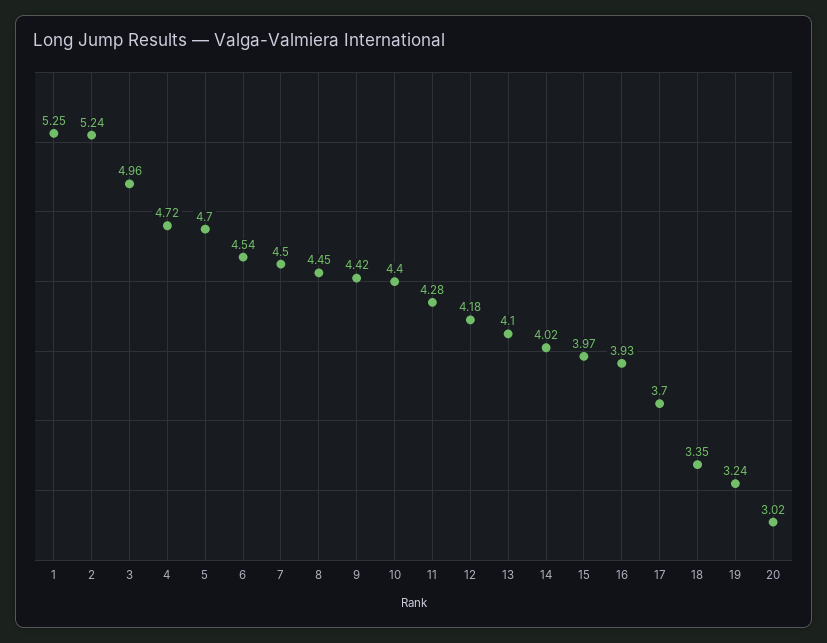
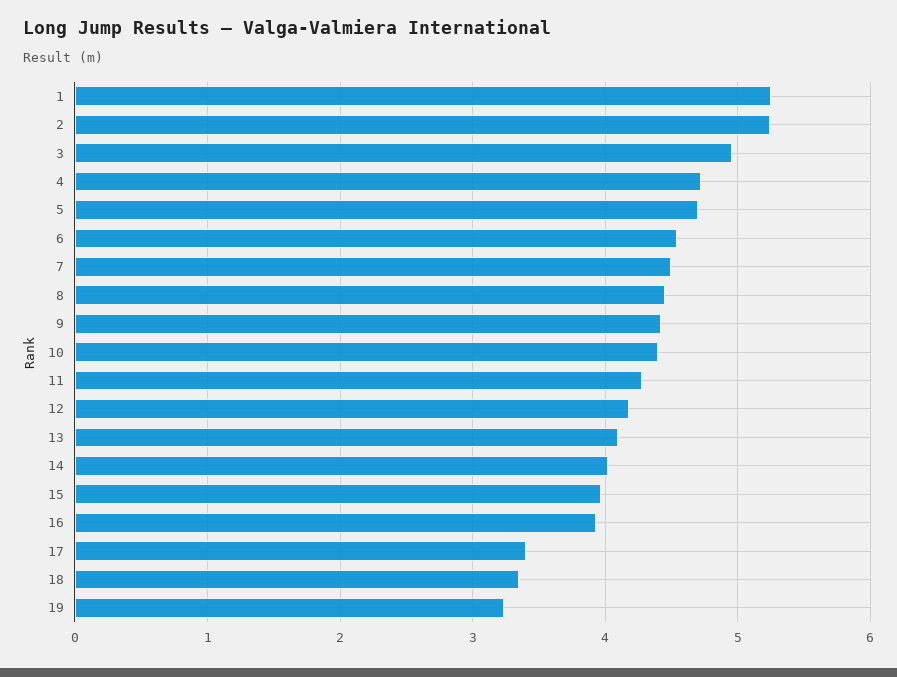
17: 3.7 -> 3.4
20: 3.02 -> none

